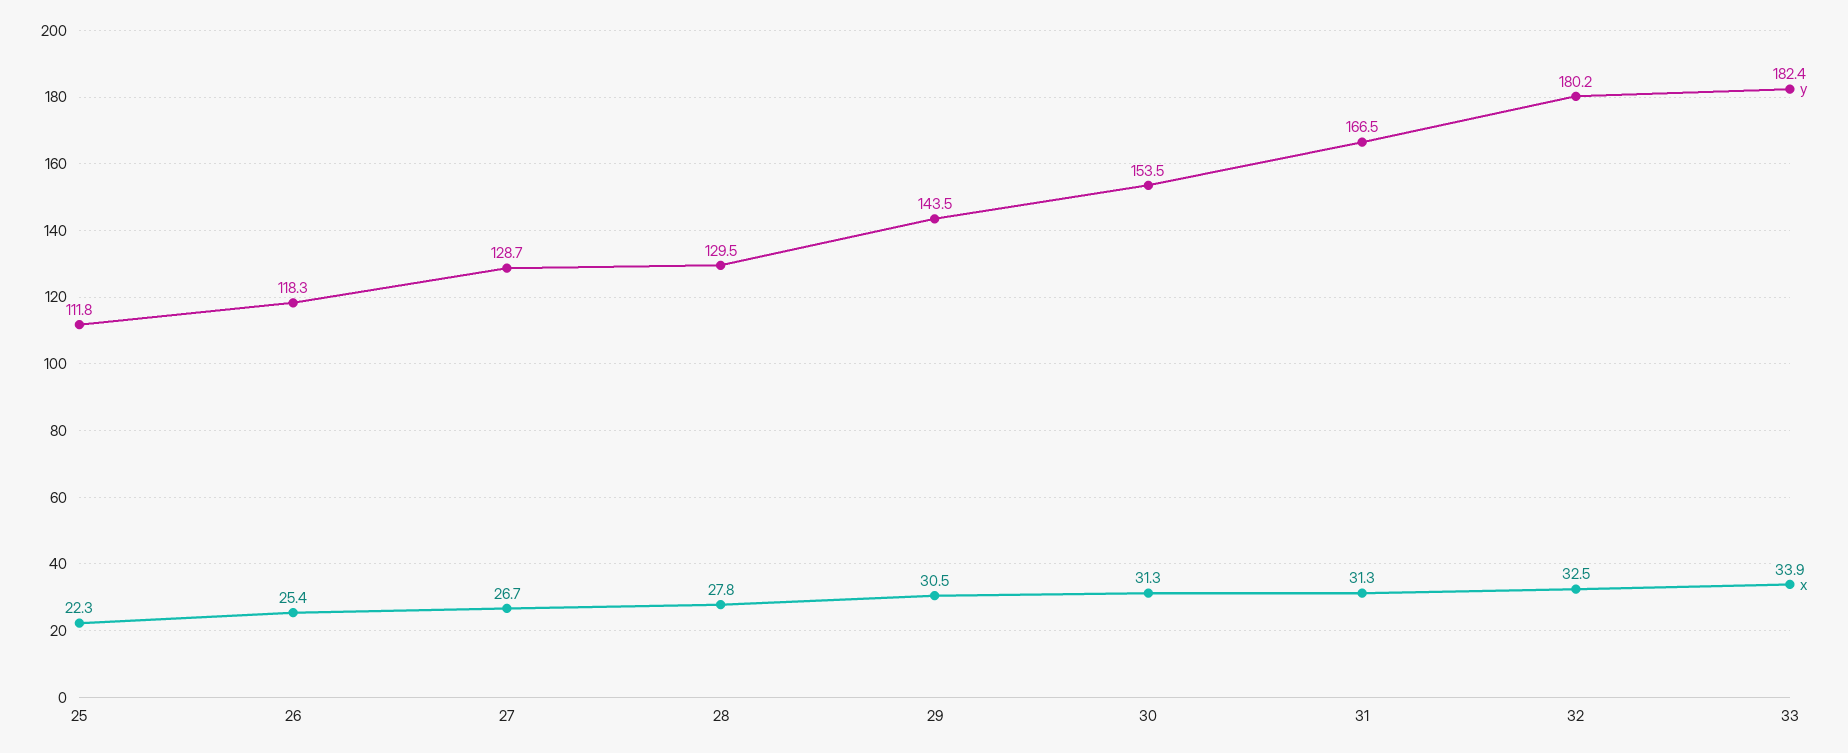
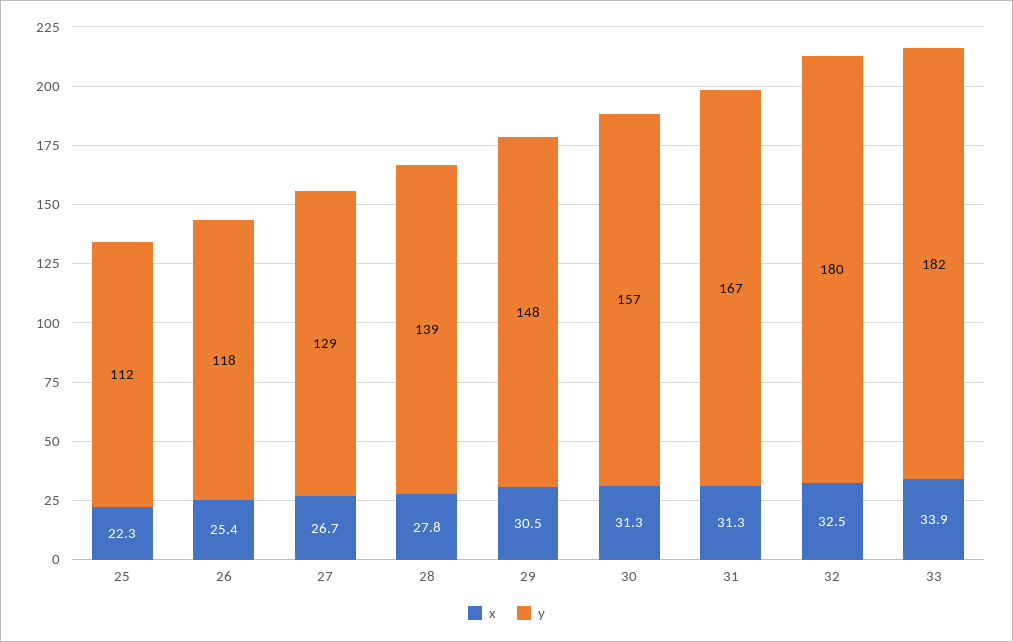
y, 28: 129.5 -> 139
y, 29: 143.5 -> 148
y, 30: 153.5 -> 157

